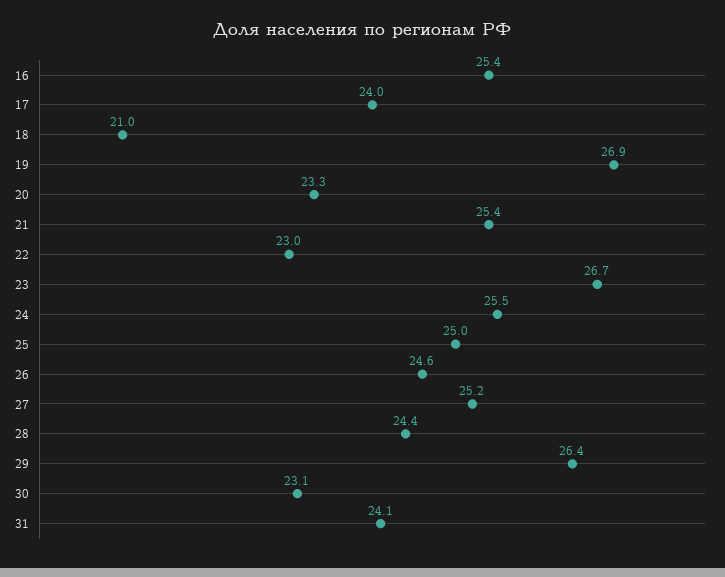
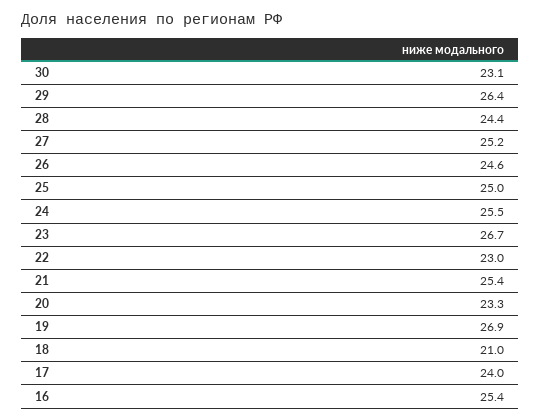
31: 24.1 -> none

